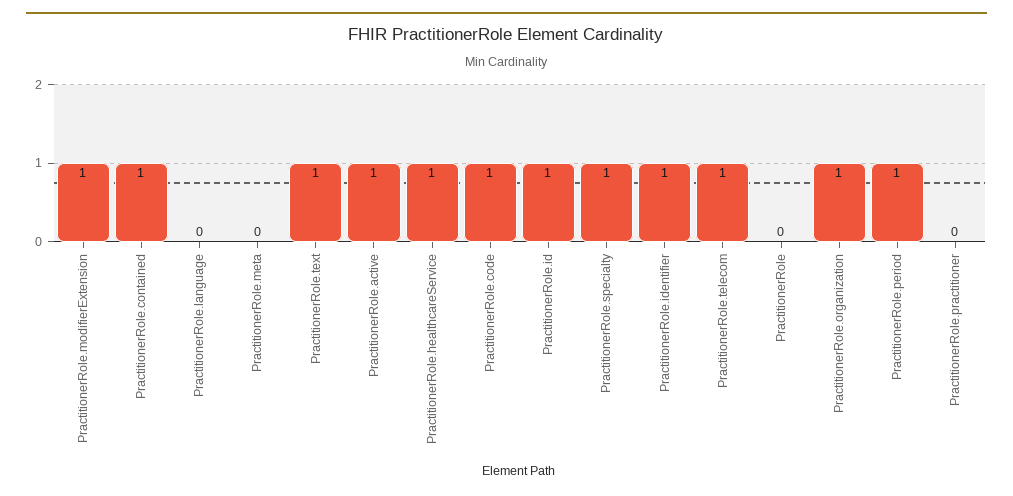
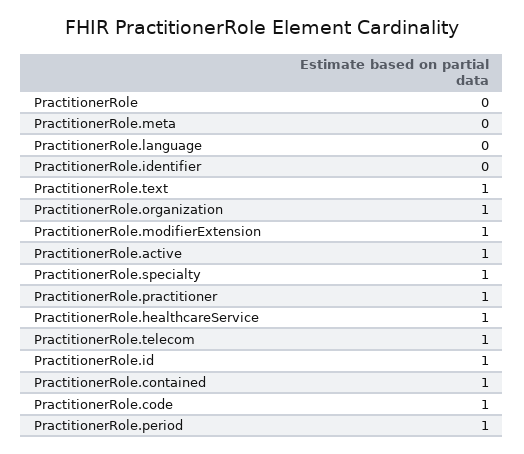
PractitionerRole.identifier: 1 -> 0
PractitionerRole.practitioner: 0 -> 1

